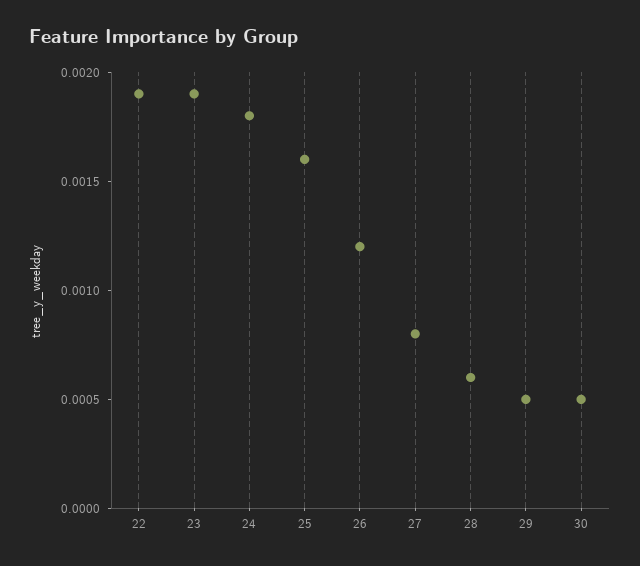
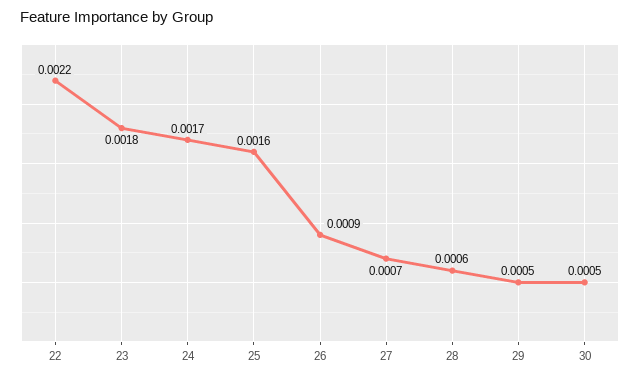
22: 0.0019 -> 0.0022
23: 0.0019 -> 0.0018
24: 0.0018 -> 0.0017
26: 0.0012 -> 0.0009
27: 0.0008 -> 0.0007

